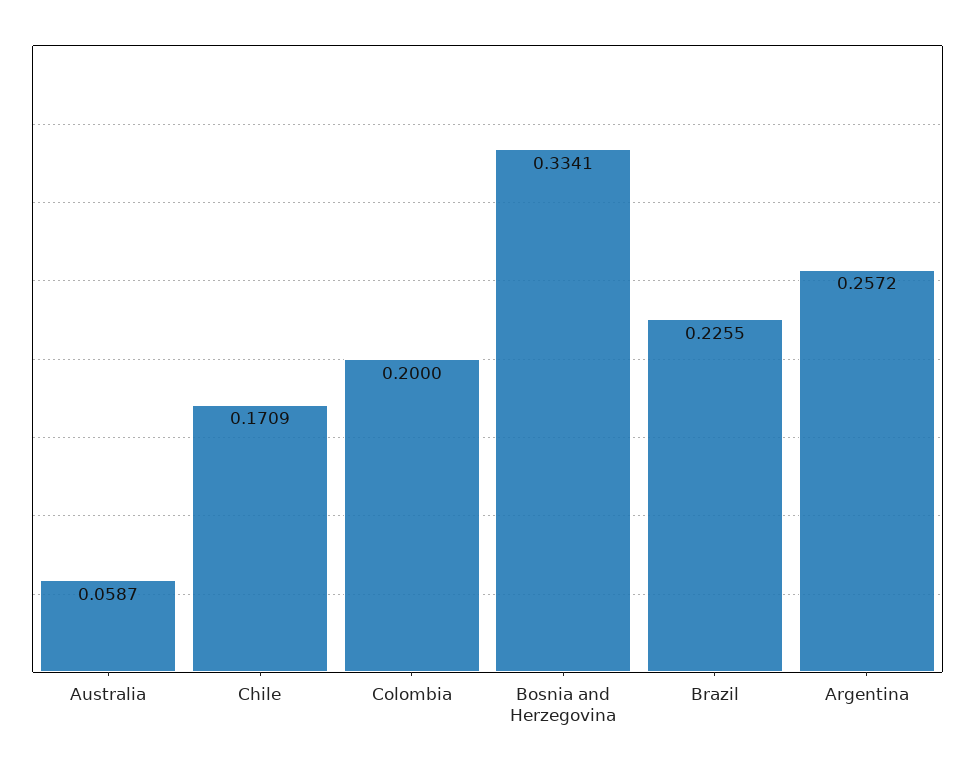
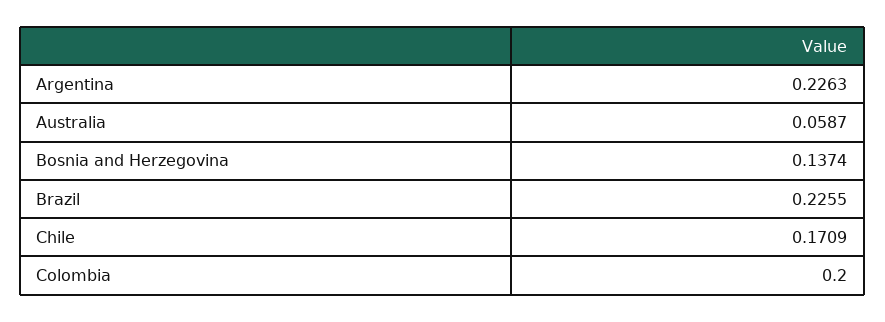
Bosnia and Herzegovina: 0.3341 -> 0.1374
Argentina: 0.2572 -> 0.2263

